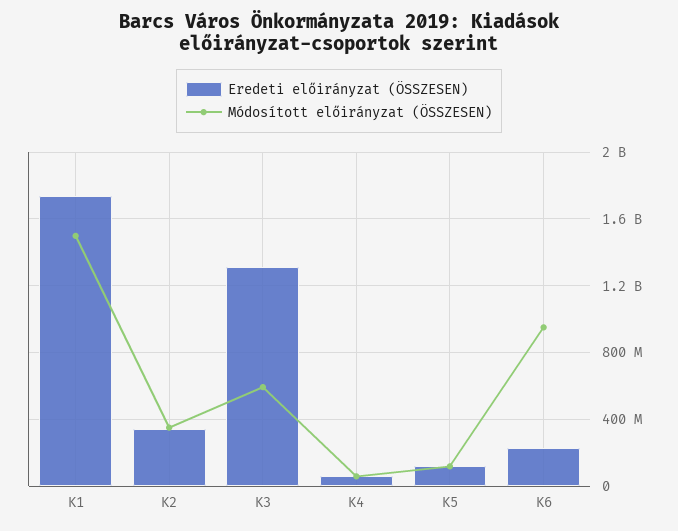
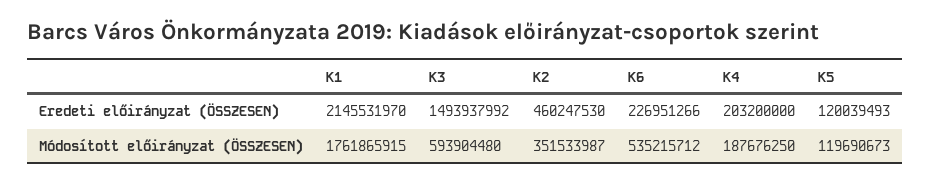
Eredeti előirányzat (ÖSSZESEN), K1: 1750000000 -> 2145531970
Módosított előirányzat (ÖSSZESEN), K1: 1500000000 -> 1761865915
Eredeti előirányzat (ÖSSZESEN), K2: 350000000 -> 460247530
Eredeti előirányzat (ÖSSZESEN), K3: 1300000000 -> 1493937992
Eredeti előirányzat (ÖSSZESEN), K4: 50000000 -> 203200000
Módosított előirányzat (ÖSSZESEN), K4: 50000000 -> 187676250
Módosított előirányzat (ÖSSZESEN), K6: 950000000 -> 535215712

